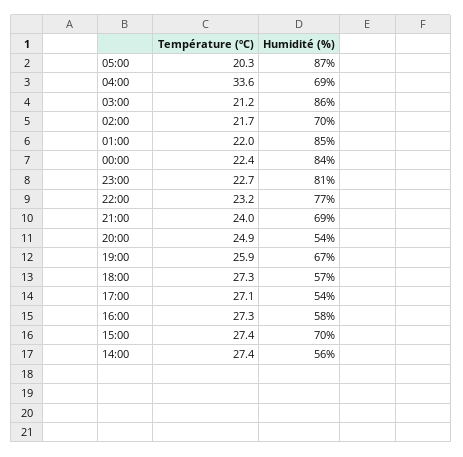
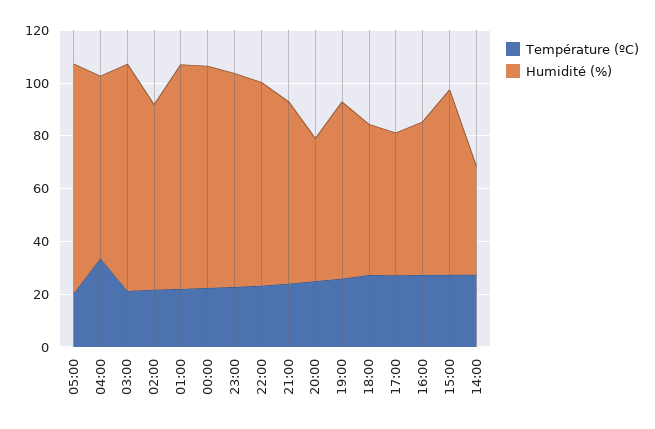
Humidité (%), 14:00: 56 -> 40

